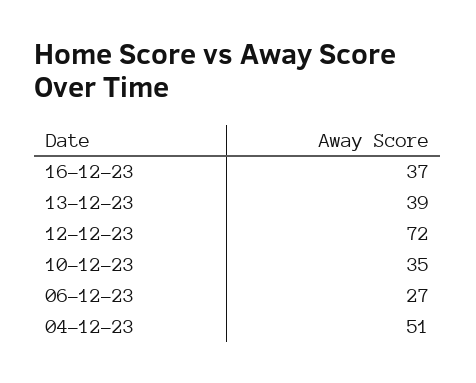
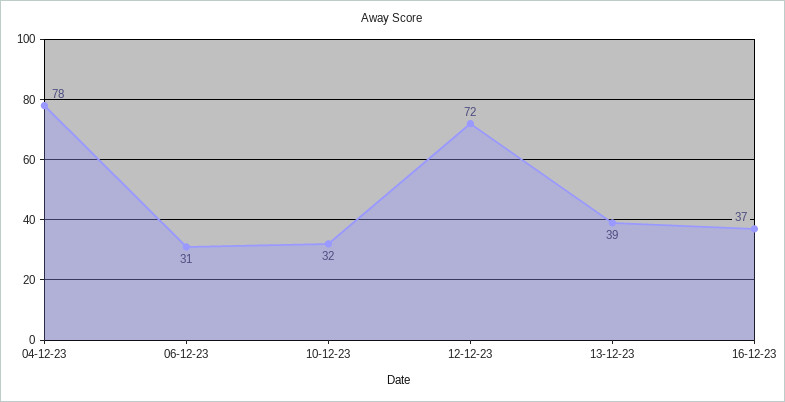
10-12-23: 35 -> 32
06-12-23: 27 -> 31
04-12-23: 51 -> 78

